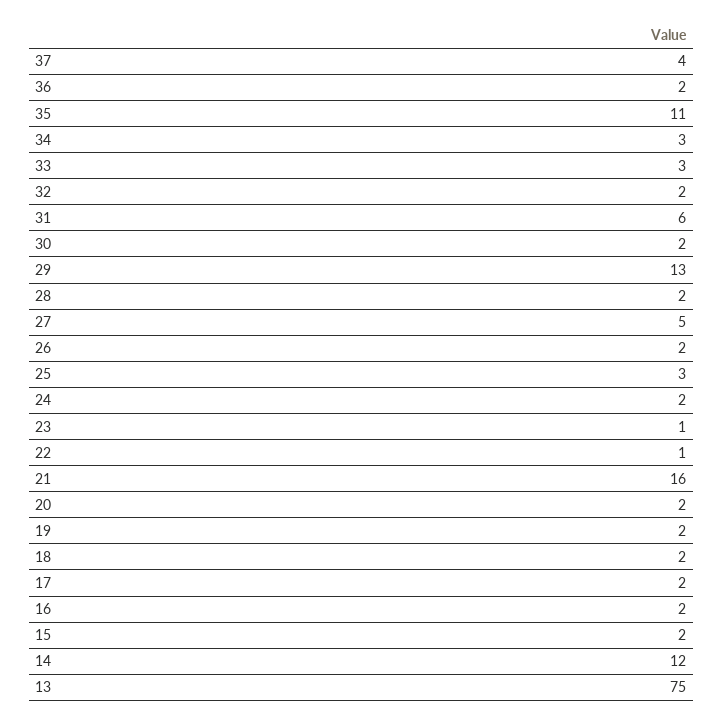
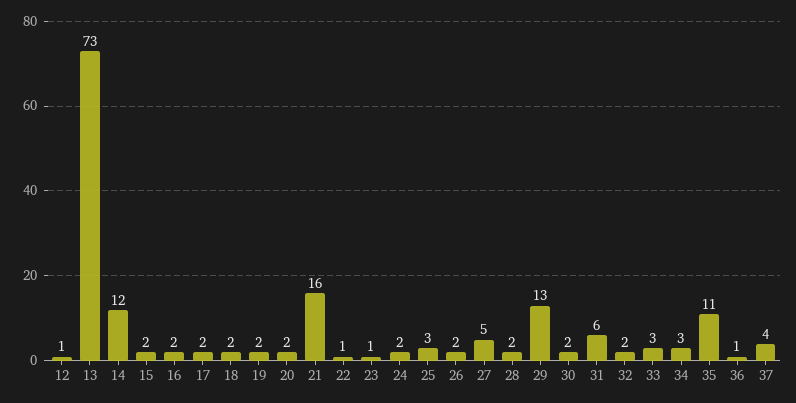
36: 2 -> 1
13: 75 -> 73
12: none -> 1

